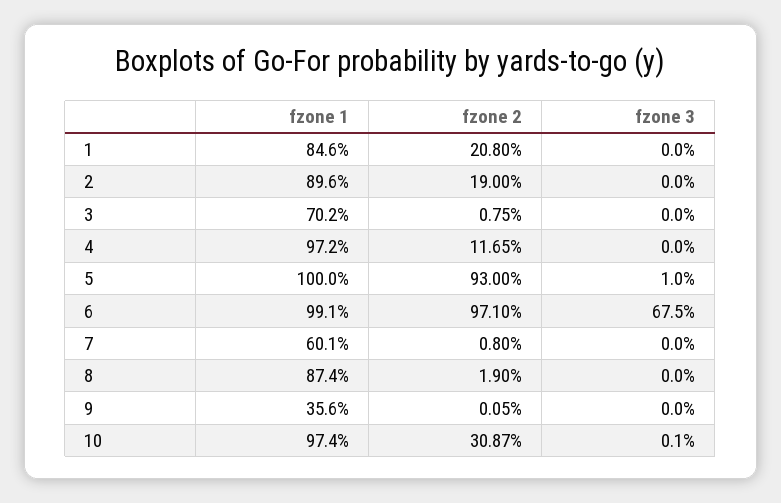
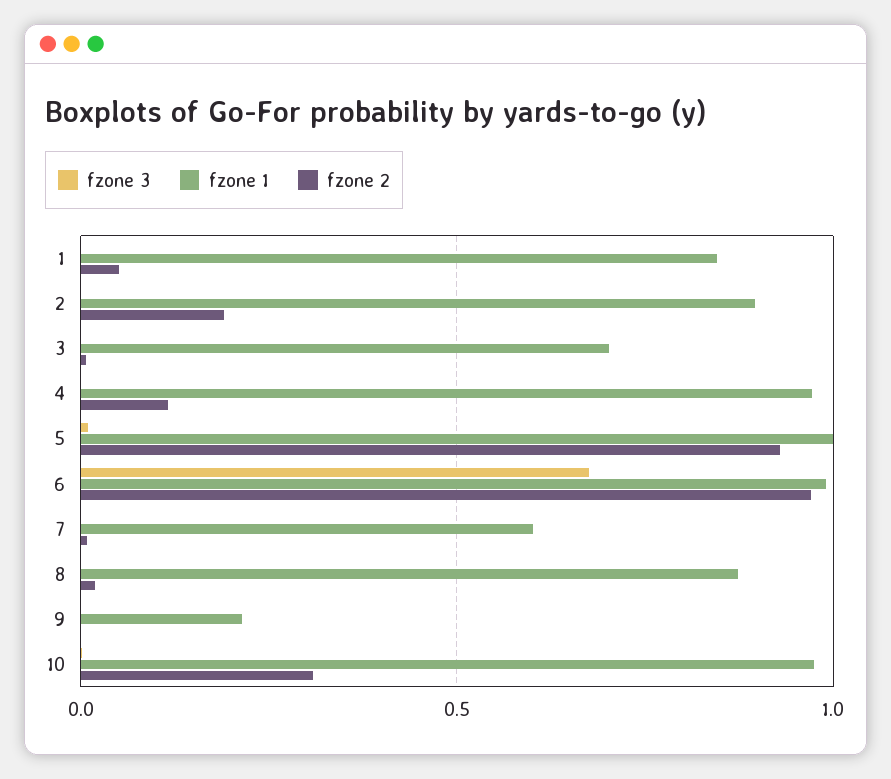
fzone 2, 1: 0.208 -> 0.05
fzone 1, 9: 0.356 -> 0.2

